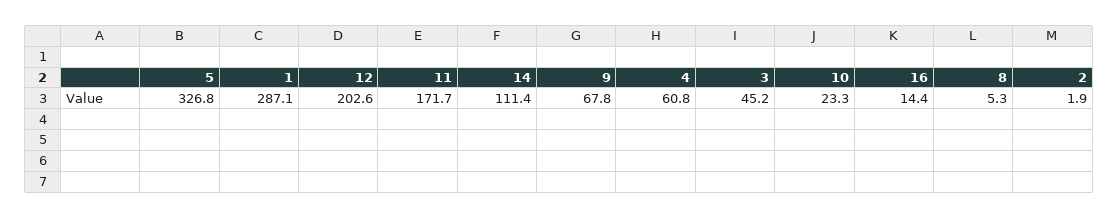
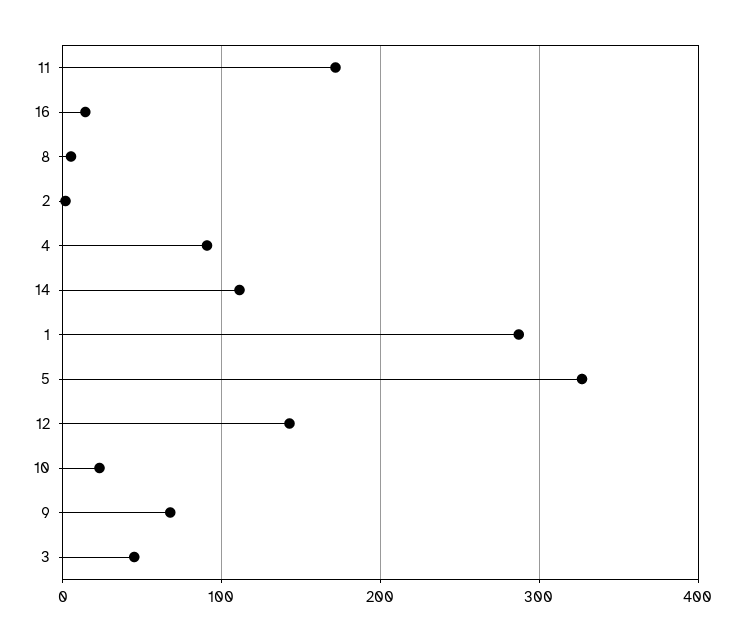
12: 202.6 -> 140
4: 60.8 -> 90

